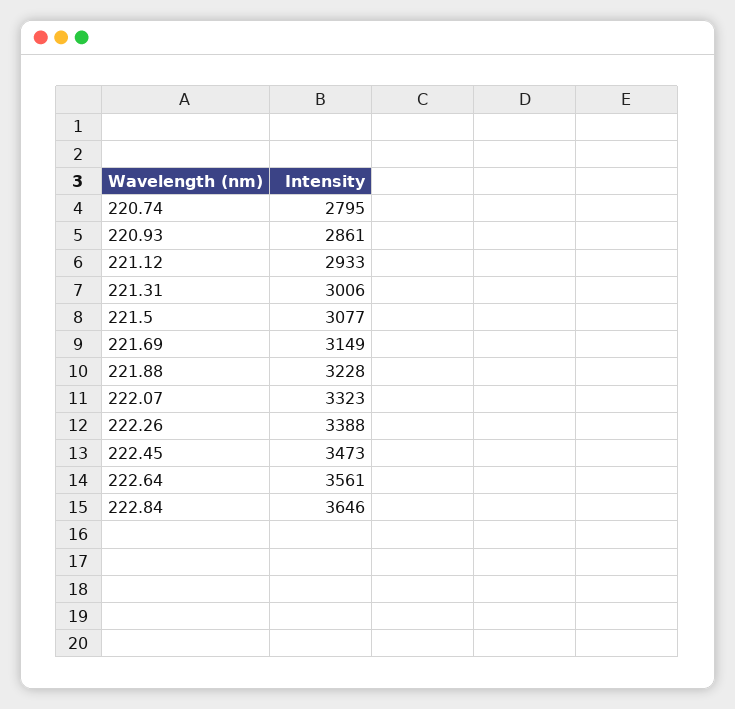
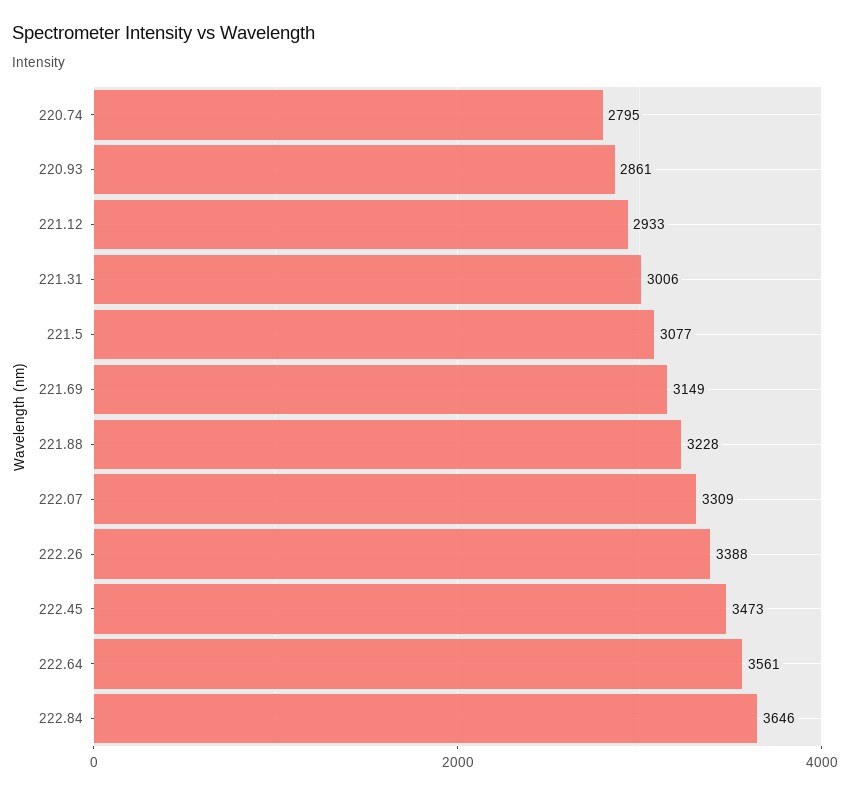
222.07: 3323 -> 3309

